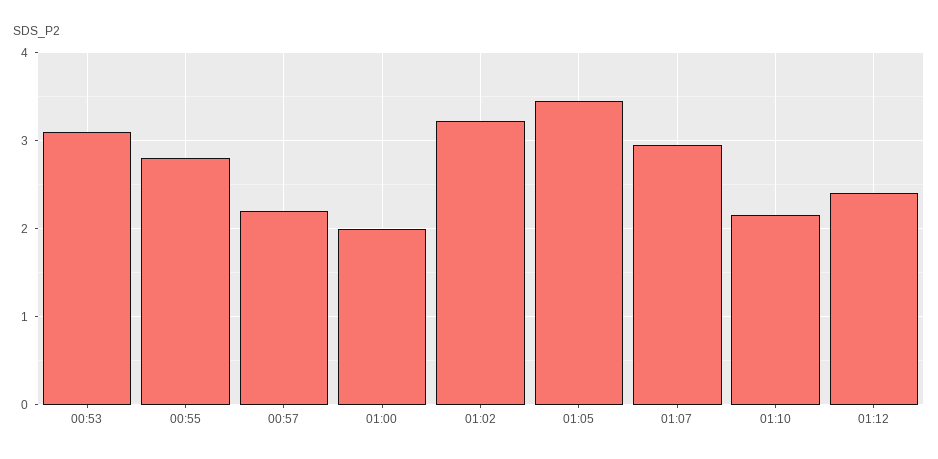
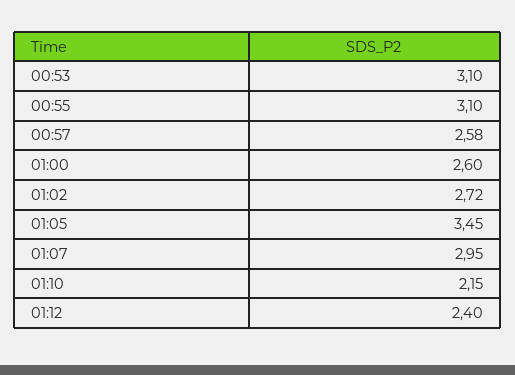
00:55: 2.8 -> 3.1
00:57: 2.2 -> 2.58
01:00: 2 -> 2.6
01:02: 3.2 -> 2.72

